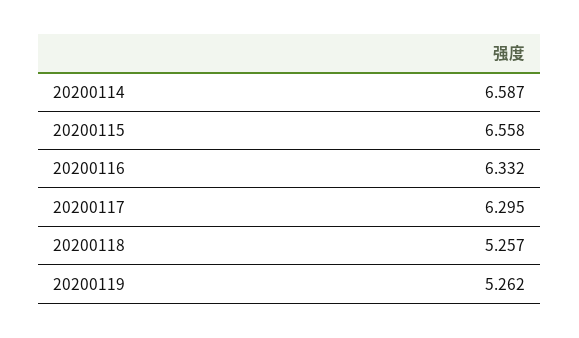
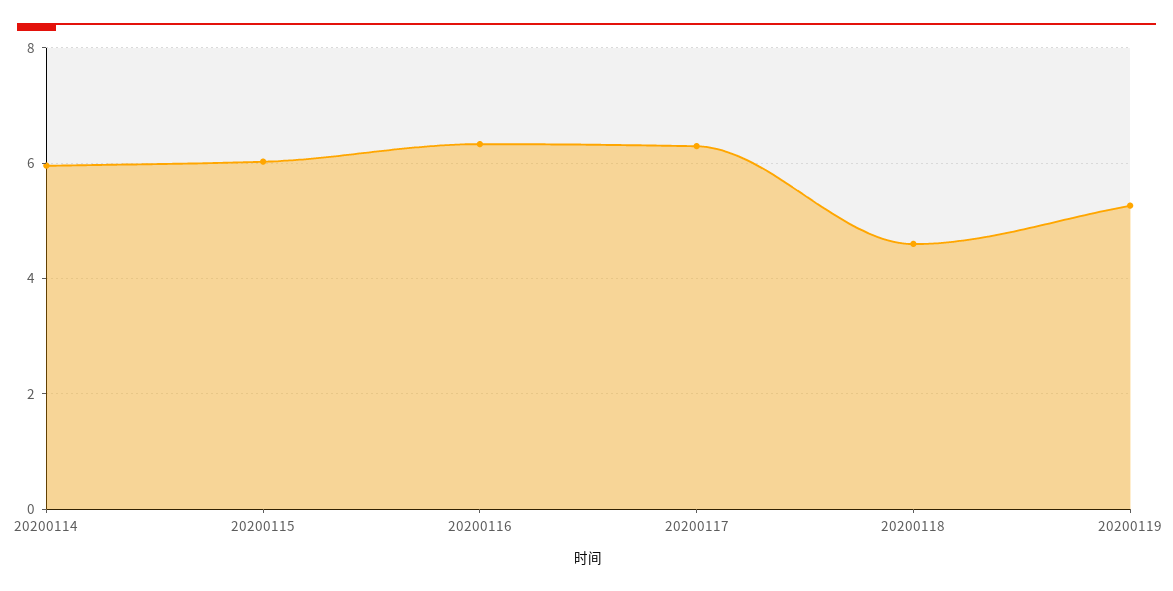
20200114: 6.587 -> 6
20200115: 6.558 -> 6
20200118: 5.257 -> 4.6

